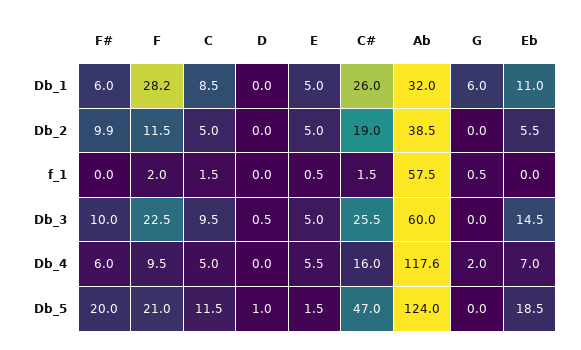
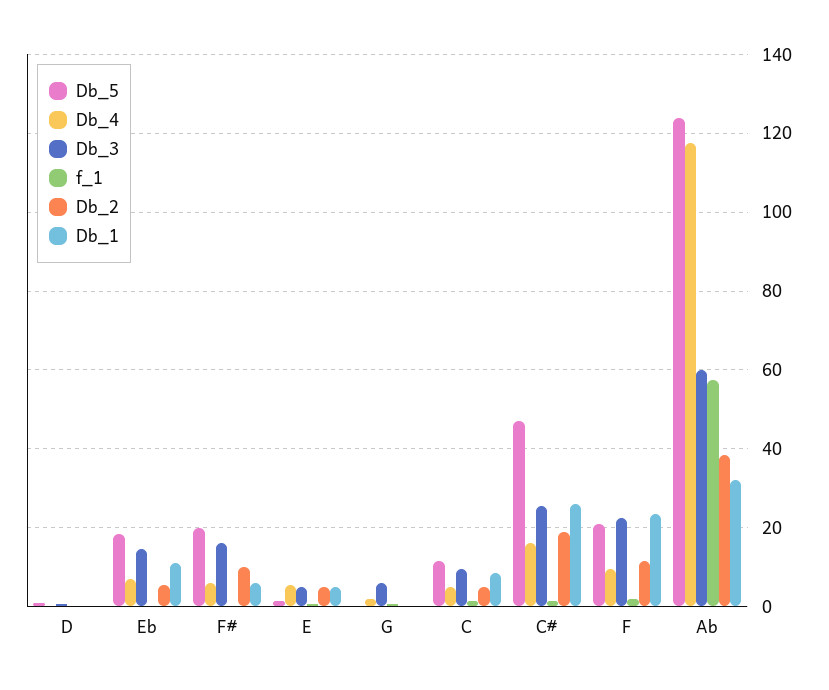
Db_1, F: 28.2 -> 24
Db_1, G: 6 -> 0
Db_3, F#: 10 -> 16
Db_3, G: 0 -> 6

